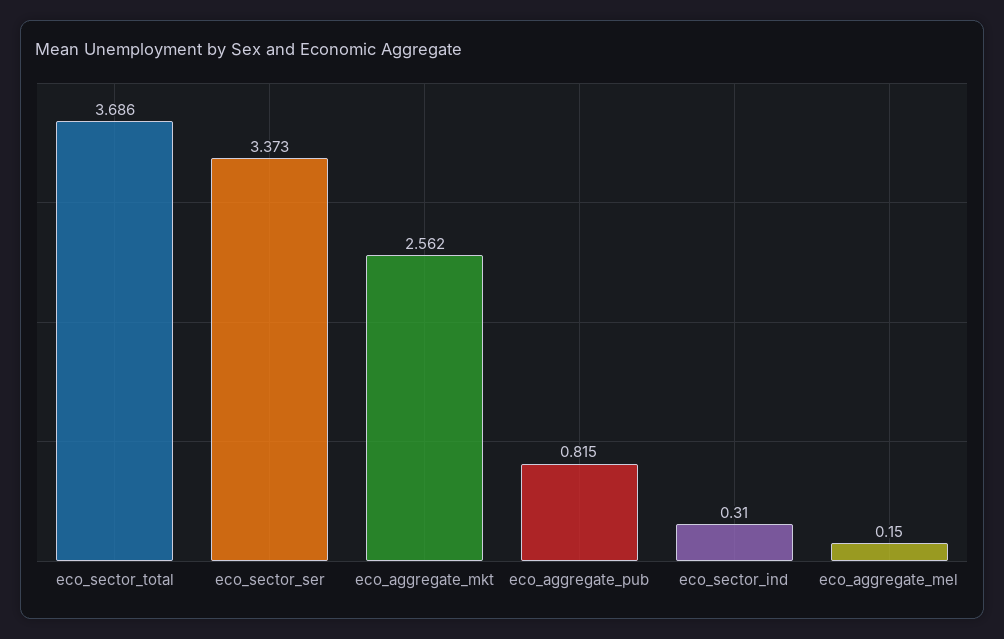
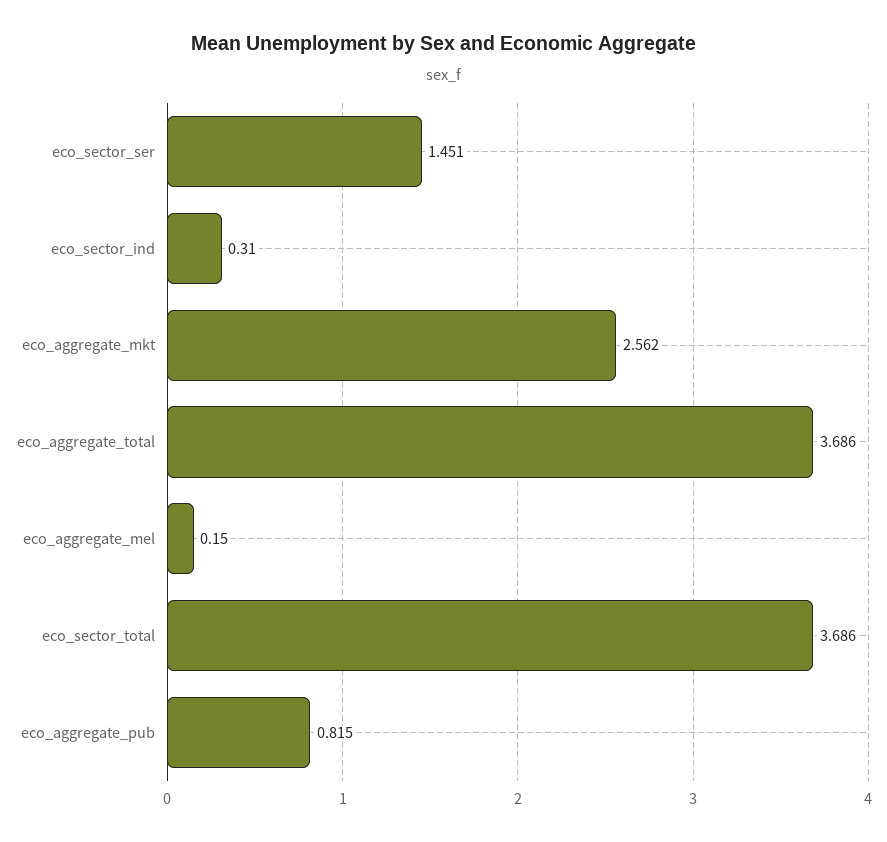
eco_sector_ser: 3.373 -> 1.451
eco_aggregate_total: none -> 3.686

